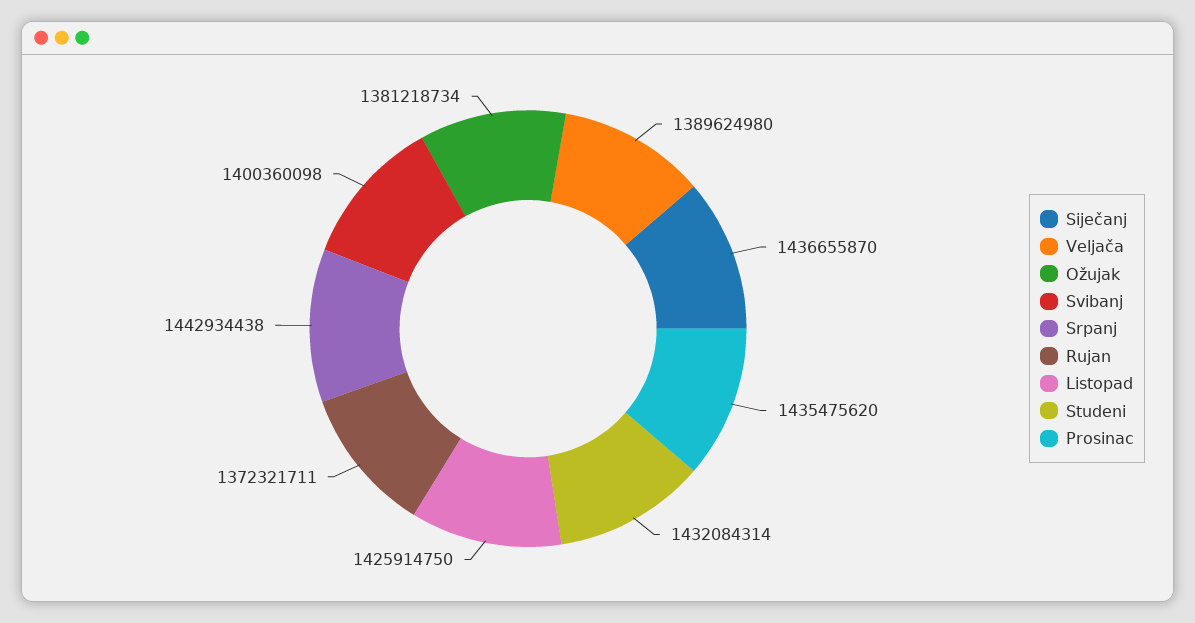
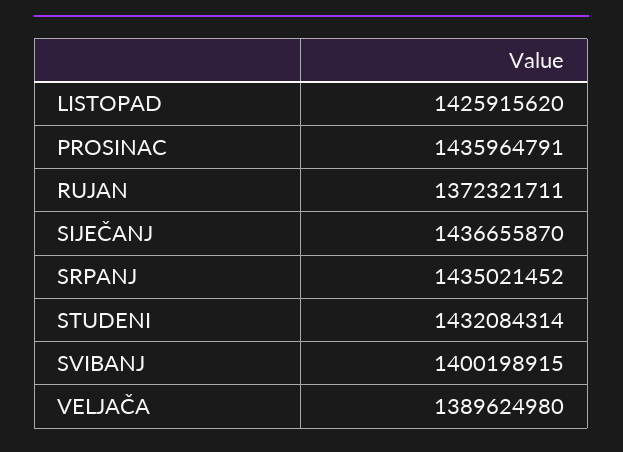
Ožujak: 1381218734 -> none
Svibanj: 1400360098 -> 1400198915
Srpanj: 1442934438 -> 1435021452
Listopad: 1425914750 -> 1425915620
Prosinac: 1435475620 -> 1435964791

